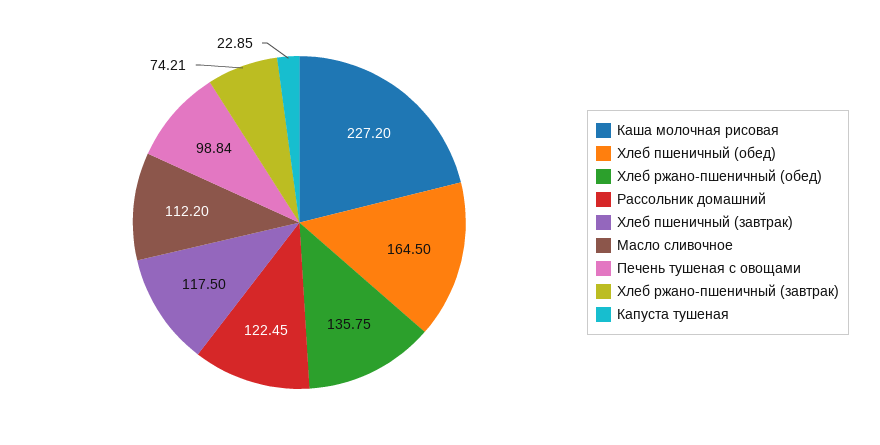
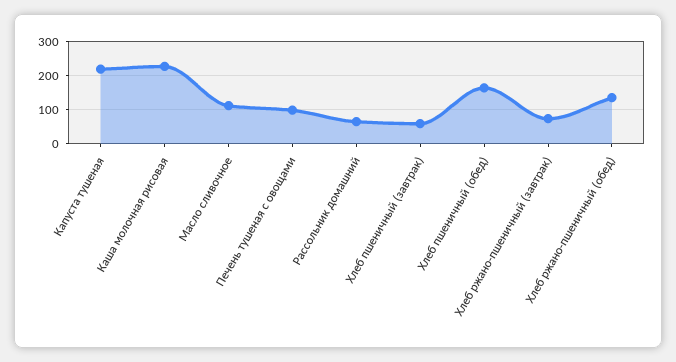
Рассольник домашний: 122.45 -> 60
Хлеб пшеничный (завтрак): 117.5 -> 60
Капуста тушеная: 22.85 -> 220

